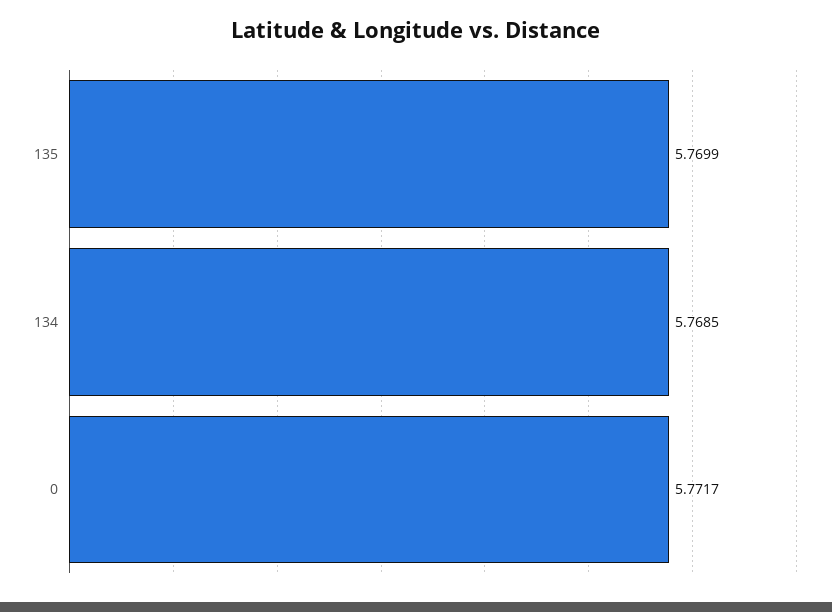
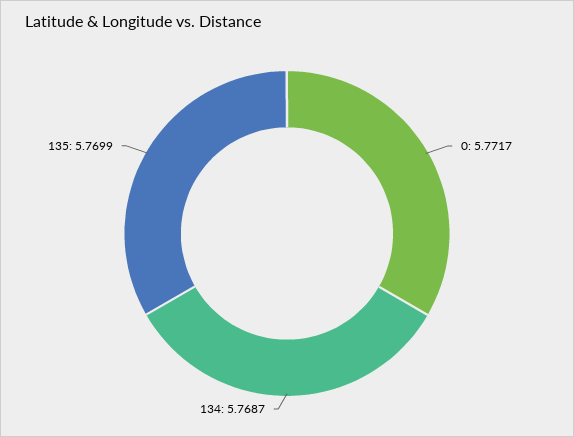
134: 5.7685 -> 5.7687

